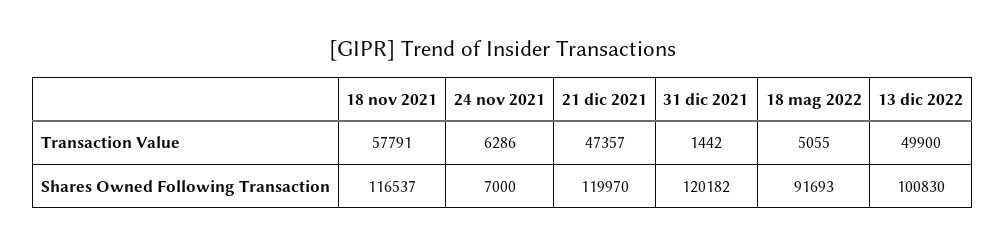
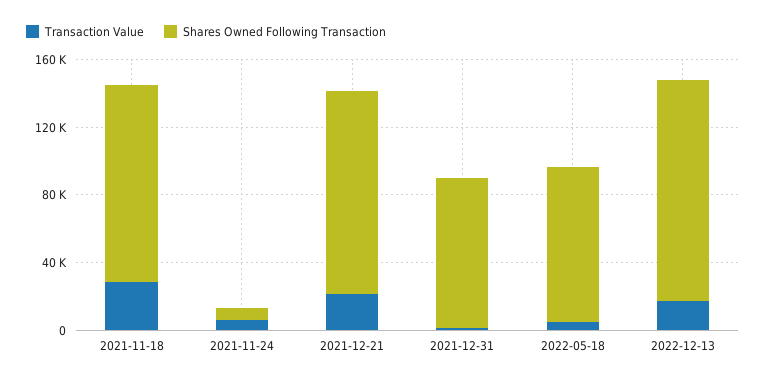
Transaction Value, 18 nov 2021: 57791 -> 30000
Transaction Value, 21 dic 2021: 47357 -> 20000
Transaction Value, 13 dic 2022: 49900 -> 20000
Shares Owned Following Transaction, 31 dic 2021: 120182 -> 90000
Shares Owned Following Transaction, 13 dic 2022: 100830 -> 130000

